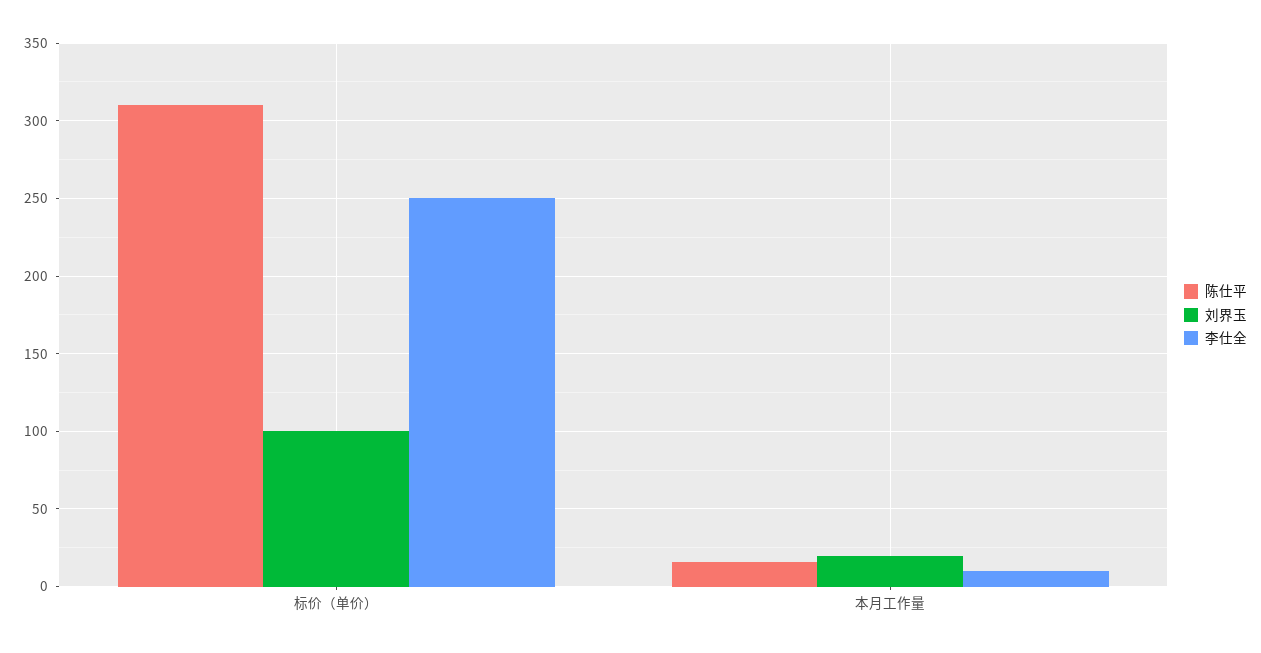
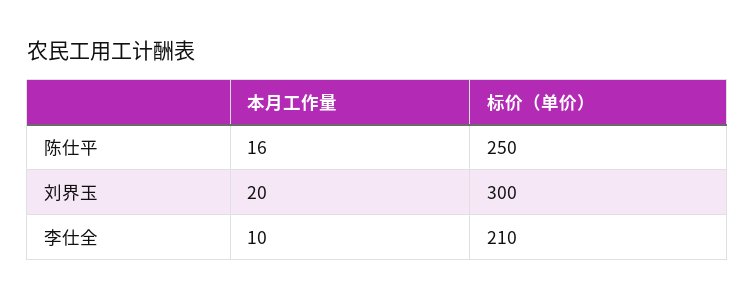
陈仕平, 标价（单价）: 310 -> 250
刘界玉, 标价（单价）: 100 -> 300
李仕全, 标价（单价）: 250 -> 210

